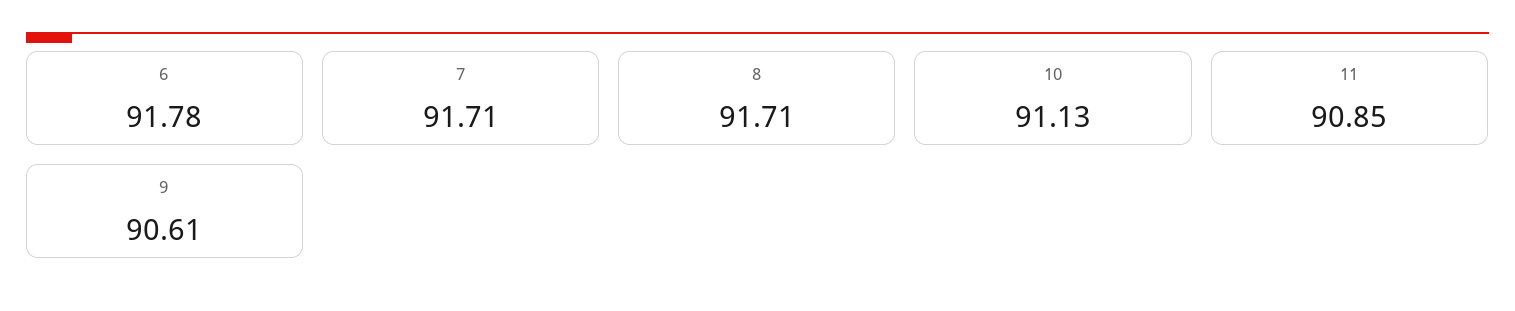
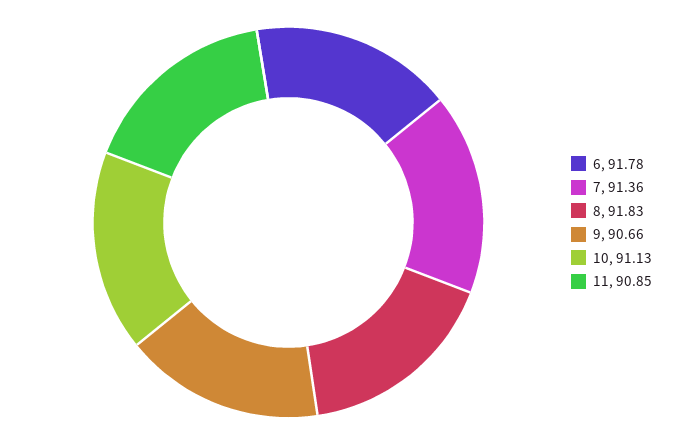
7: 91.71 -> 91.36
8: 91.71 -> 91.83
9: 90.61 -> 90.66

